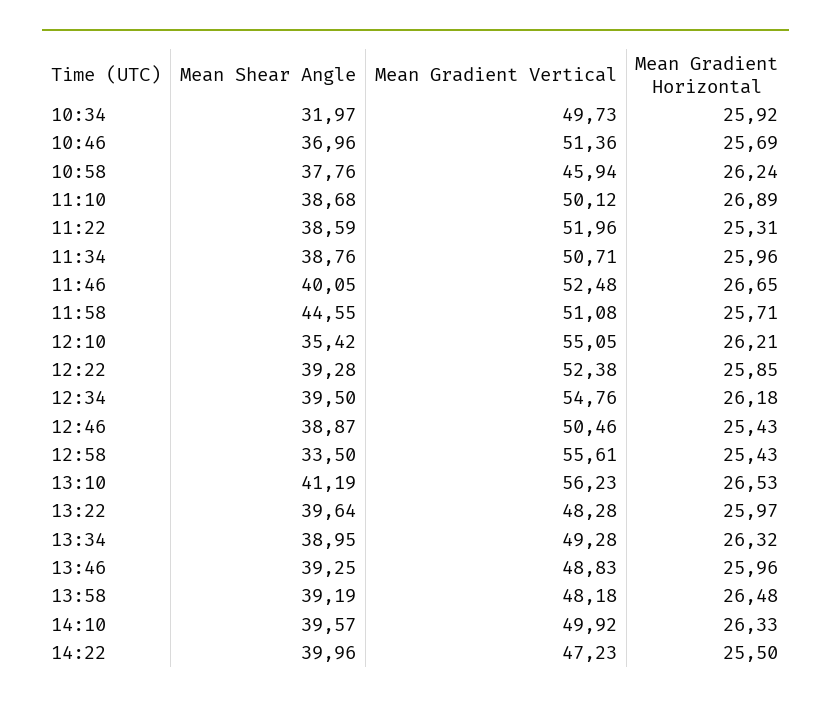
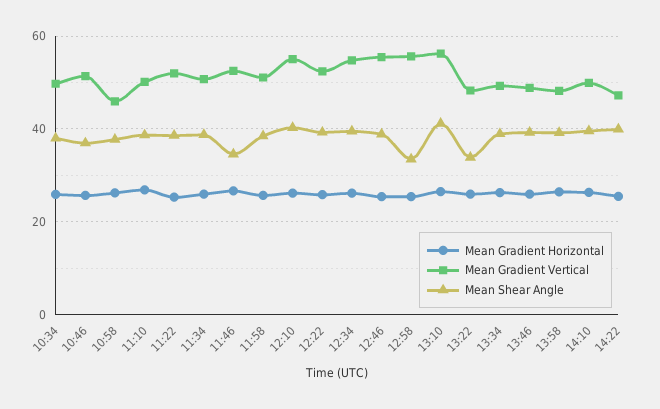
Mean Shear Angle, 10:34: 31.97 -> 38
Mean Shear Angle, 11:46: 40.05 -> 34
Mean Shear Angle, 11:58: 44.55 -> 38
Mean Shear Angle, 12:10: 35.42 -> 40
Mean Gradient Vertical, 12:46: 50.46 -> 56
Mean Shear Angle, 13:22: 39.64 -> 34

